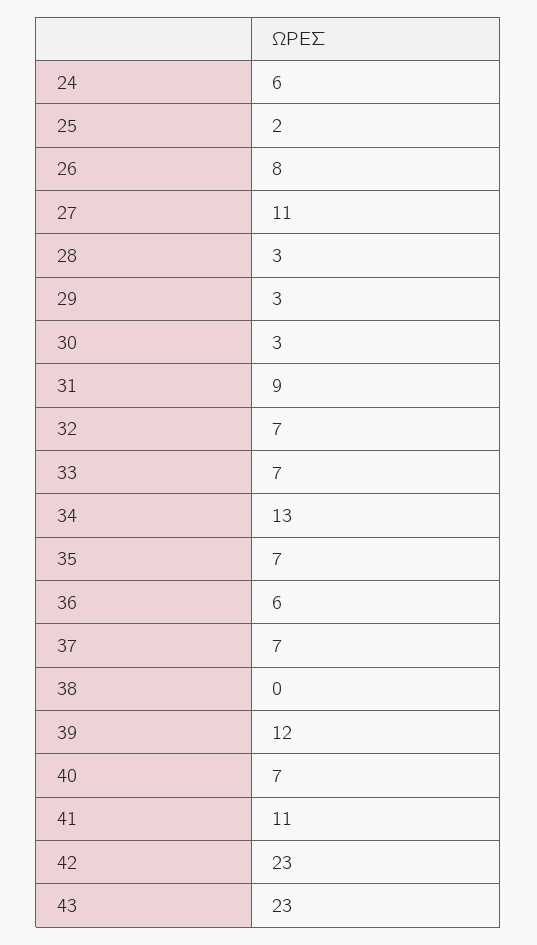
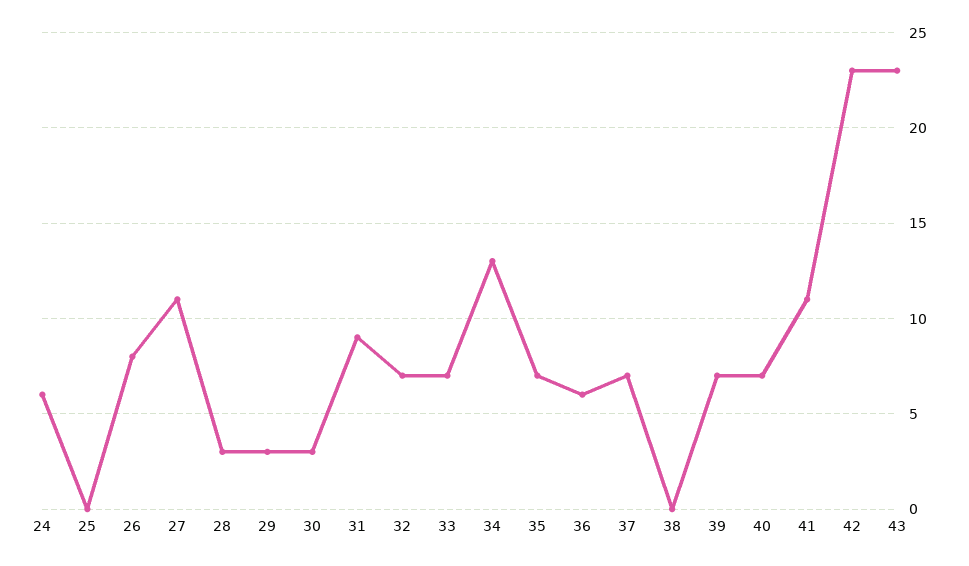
25: 2 -> 0
39: 12 -> 7

